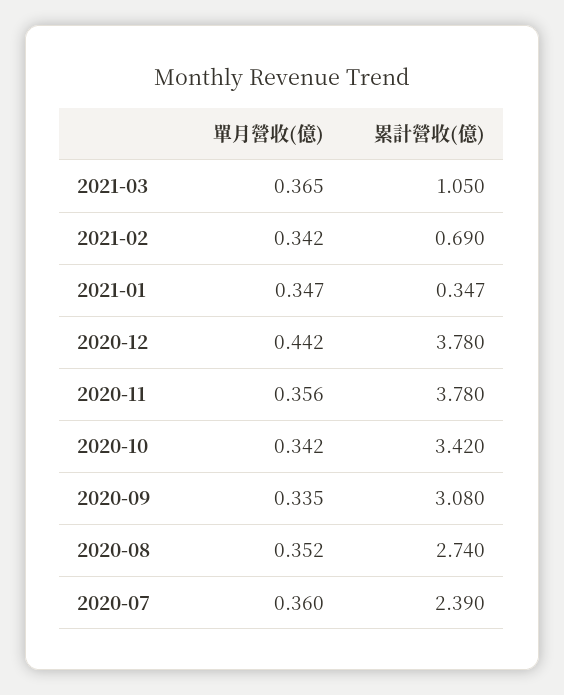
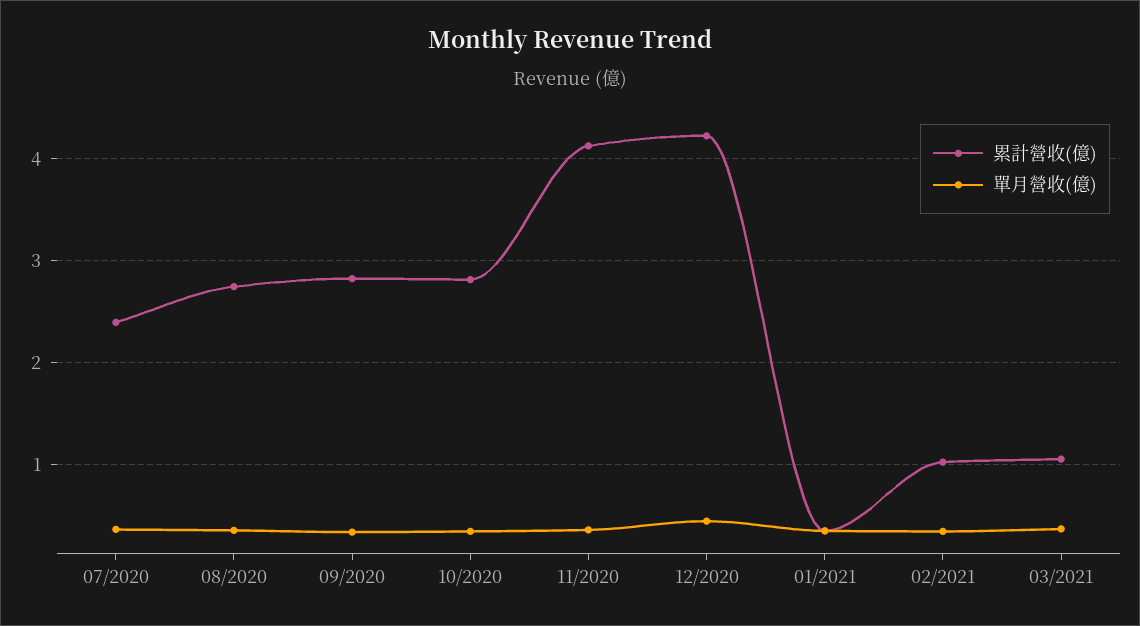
累計營收(億), 2021-02: 0.69 -> 1
累計營收(億), 2020-12: 3.78 -> 4.2
累計營收(億), 2020-11: 3.78 -> 4.1
累計營收(億), 2020-10: 3.42 -> 2.8
累計營收(億), 2020-09: 3.08 -> 2.8

